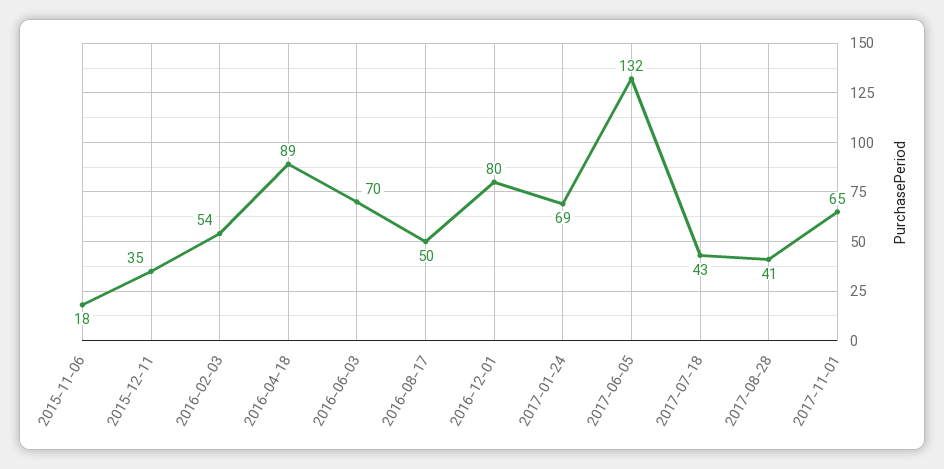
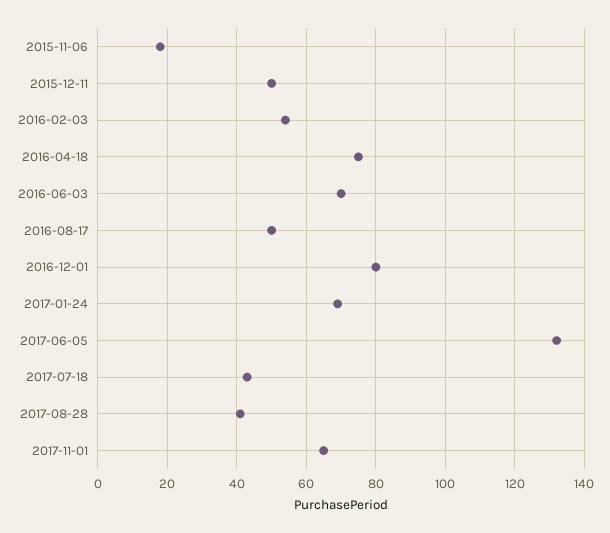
2015-12-11: 35 -> 50
2016-04-18: 89 -> 75

